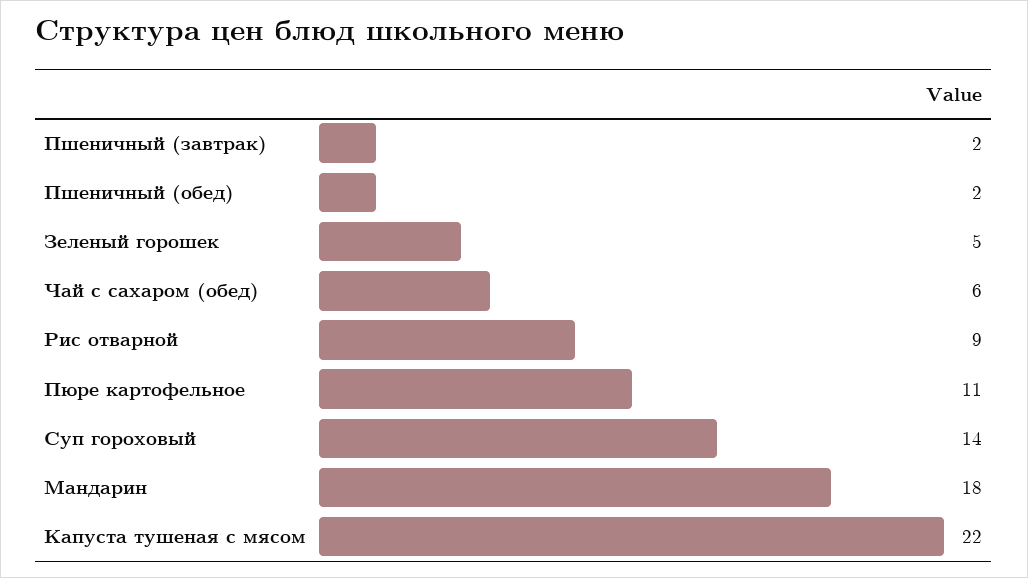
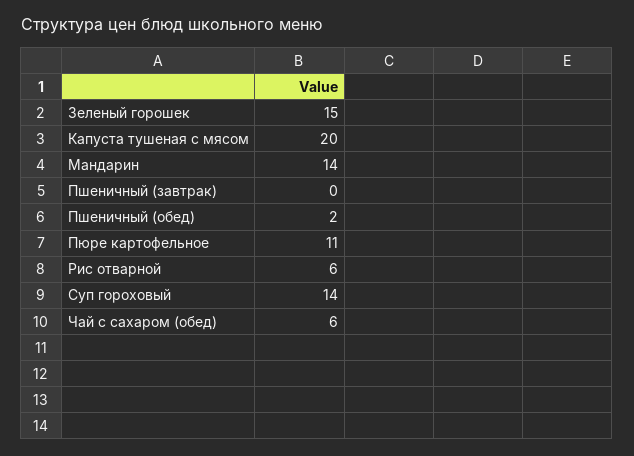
Пшеничный (завтрак): 2 -> 0
Зеленый горошек: 5 -> 15
Рис отварной: 9 -> 6
Мандарин: 18 -> 14
Капуста тушеная с мясом: 22 -> 20

